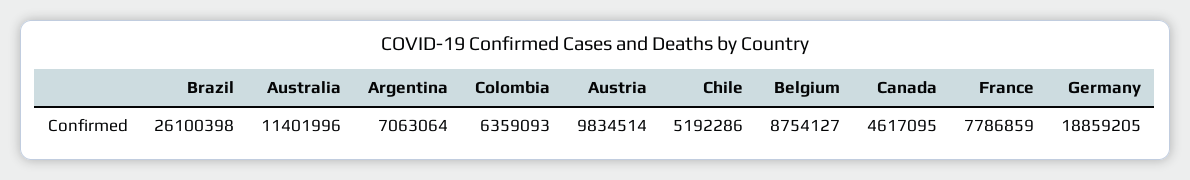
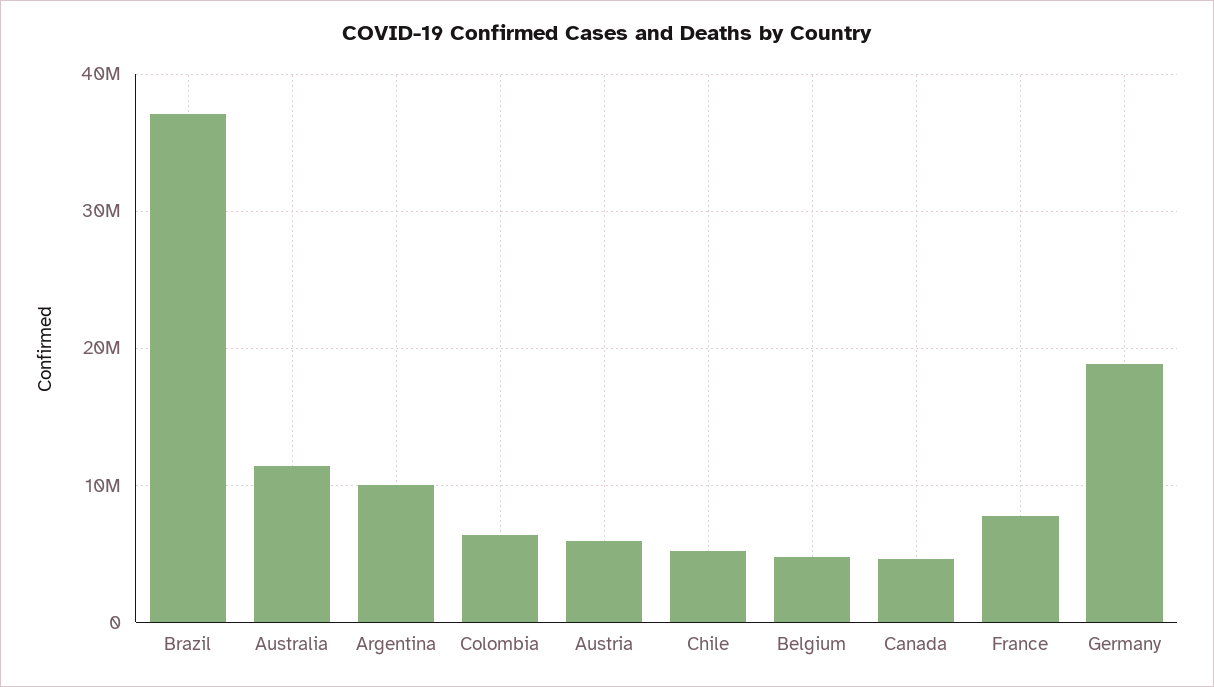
Brazil: 26100398 -> 37000000
Argentina: 7063064 -> 10000000
Austria: 9834514 -> 6000000
Belgium: 8754127 -> 5000000

